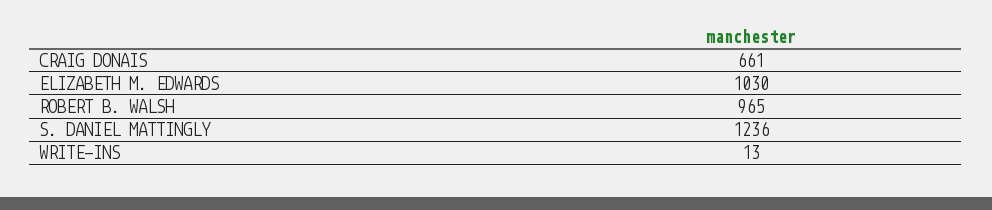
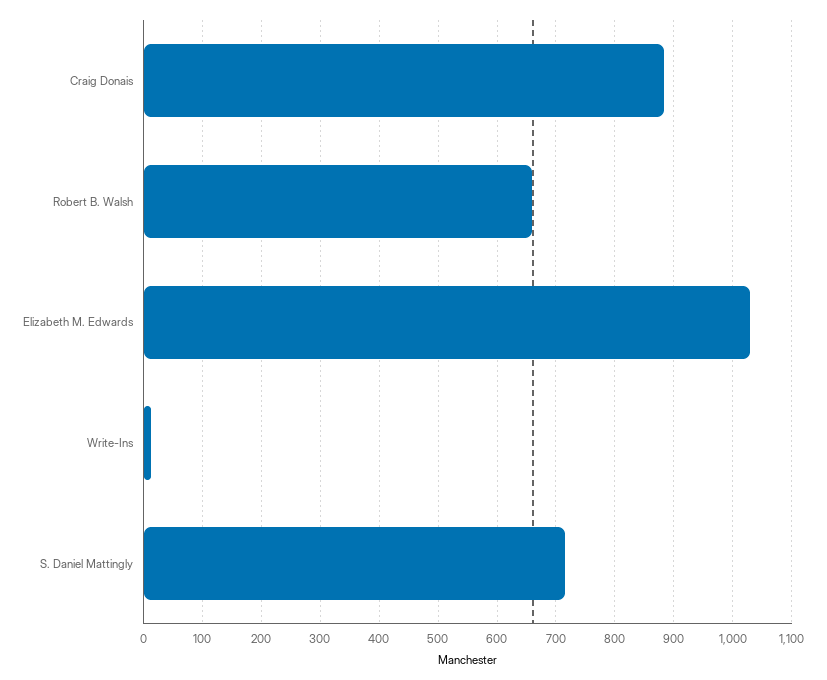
CRAIG DONAIS: 661 -> 880
ROBERT B. WALSH: 965 -> 660
S. DANIEL MATTINGLY: 1236 -> 720

